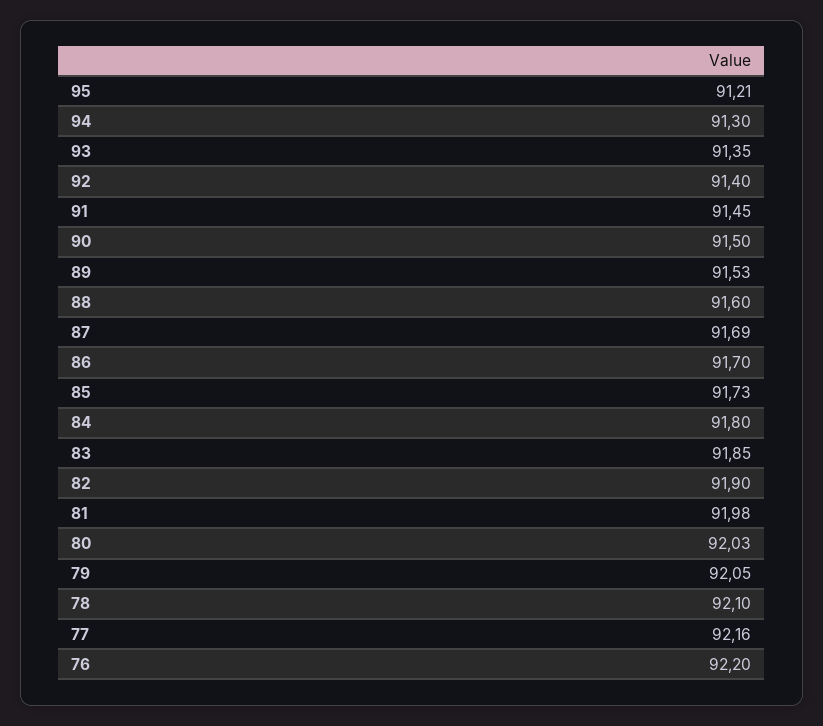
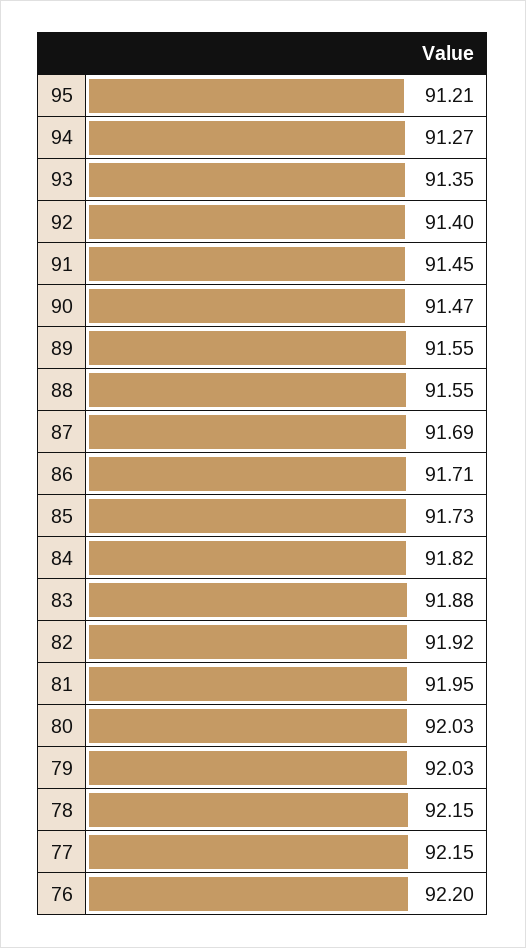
94: 91.3 -> 91.27
90: 91.5 -> 91.47
89: 91.53 -> 91.55
88: 91.6 -> 91.55
86: 91.7 -> 91.71
84: 91.8 -> 91.82
83: 91.85 -> 91.88
82: 91.9 -> 91.92
81: 91.98 -> 91.95
79: 92.05 -> 92.03
78: 92.1 -> 92.15
77: 92.16 -> 92.15

